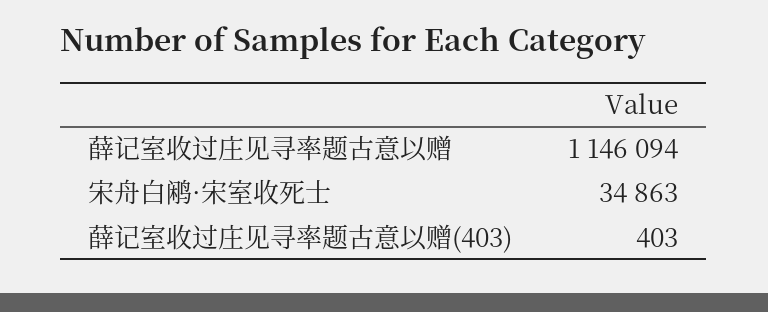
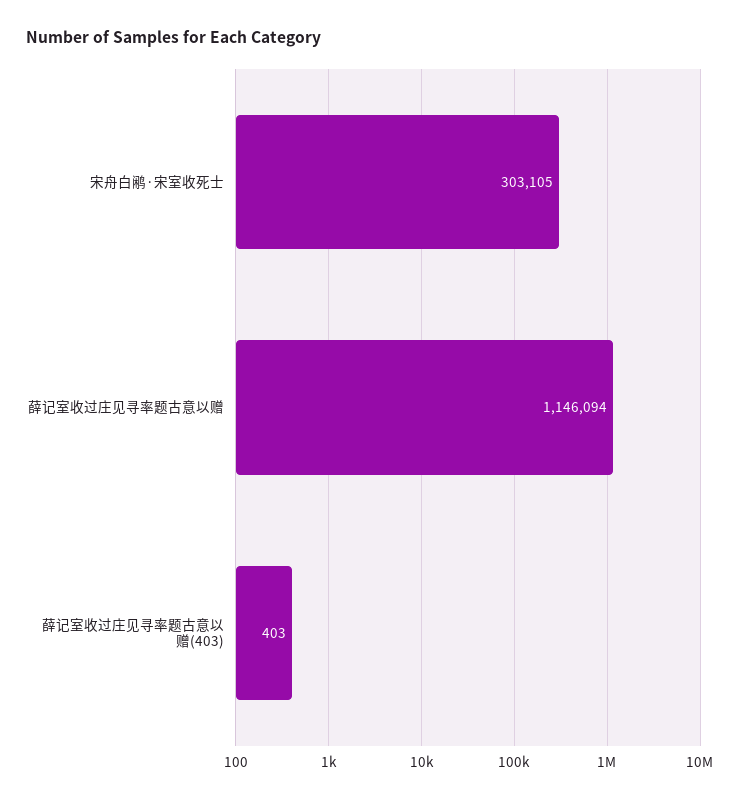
宋舟白鹇·宋室收死士: 34863 -> 303105

